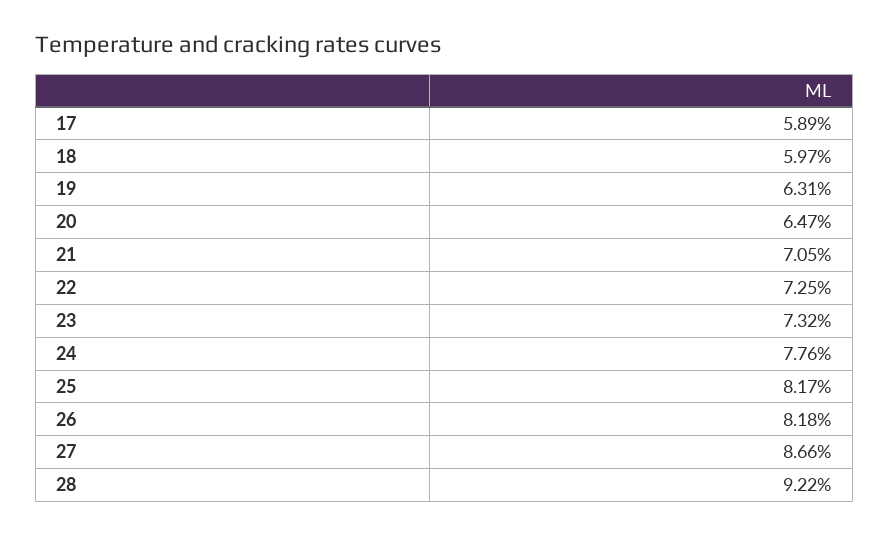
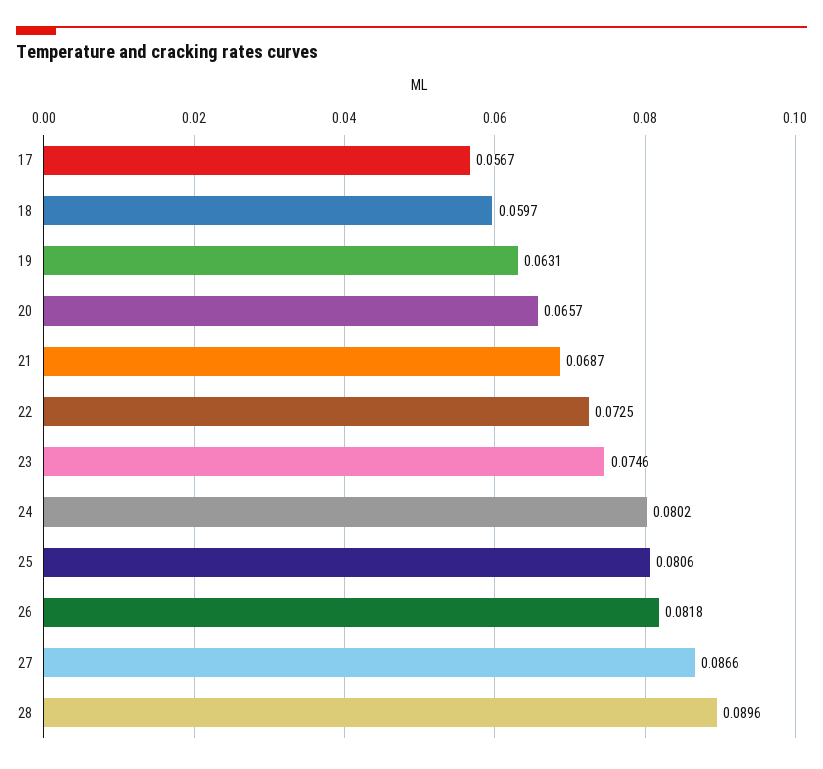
17: 0.0589 -> 0.0567
20: 0.0647 -> 0.0657
21: 0.0705 -> 0.0687
23: 0.0732 -> 0.0746
24: 0.0776 -> 0.0802
25: 0.0817 -> 0.0806
28: 0.0922 -> 0.0896

